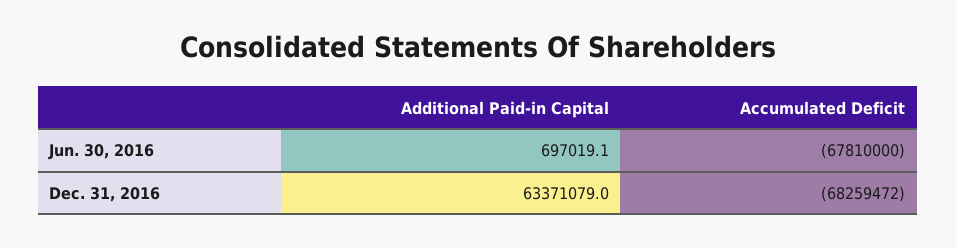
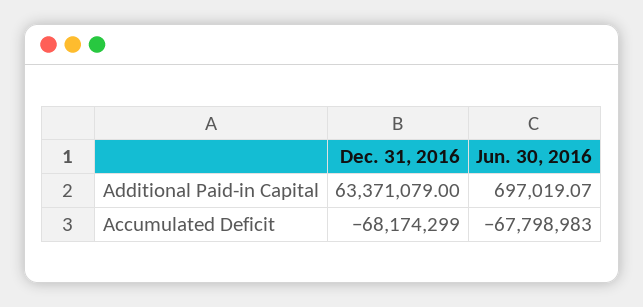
Accumulated Deficit, Jun. 30, 2016: -67810000 -> -67798983
Accumulated Deficit, Dec. 31, 2016: -68259472 -> -68174299

